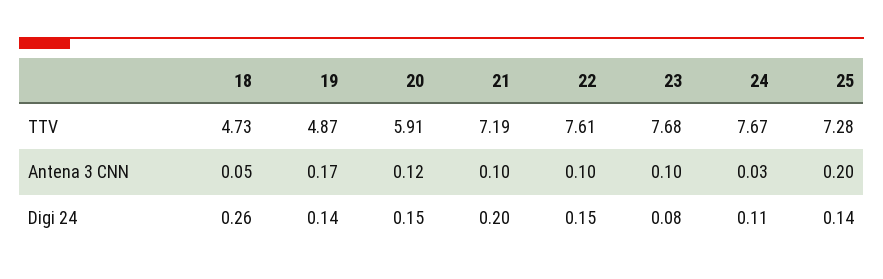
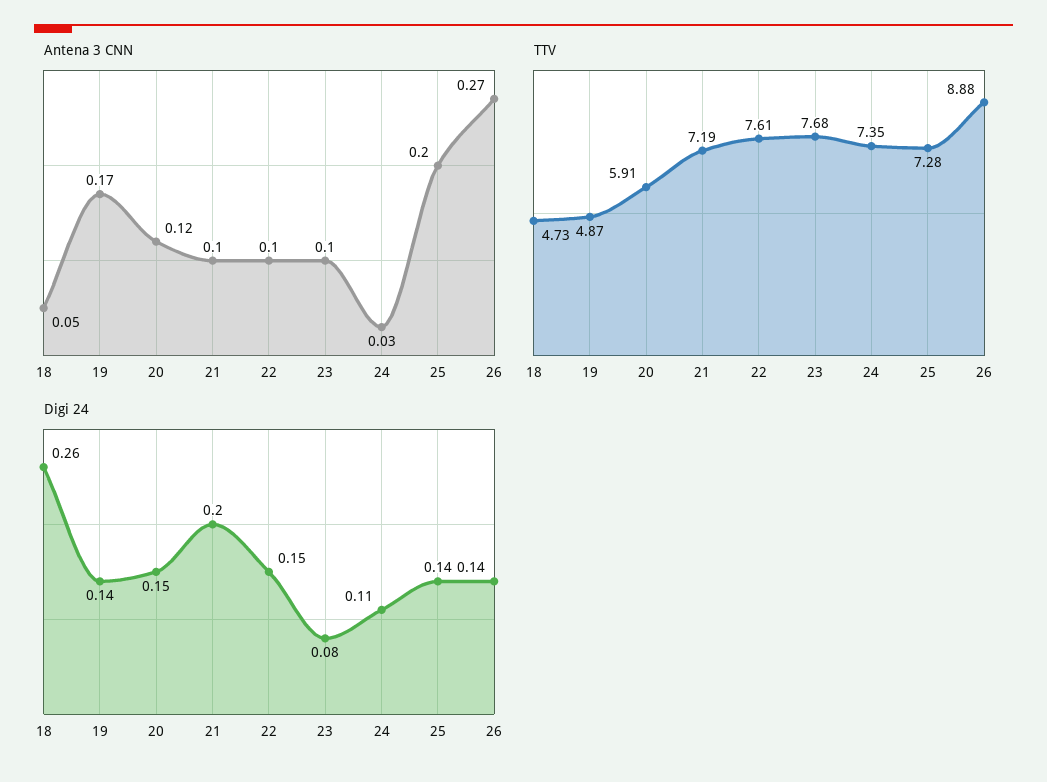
TTV, 24: 7.67 -> 7.35
Antena 3 CNN, 26: none -> 0.27
TTV, 26: none -> 8.88
Digi 24, 26: none -> 0.14

